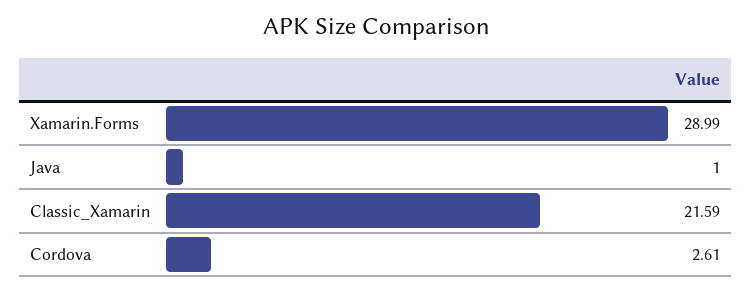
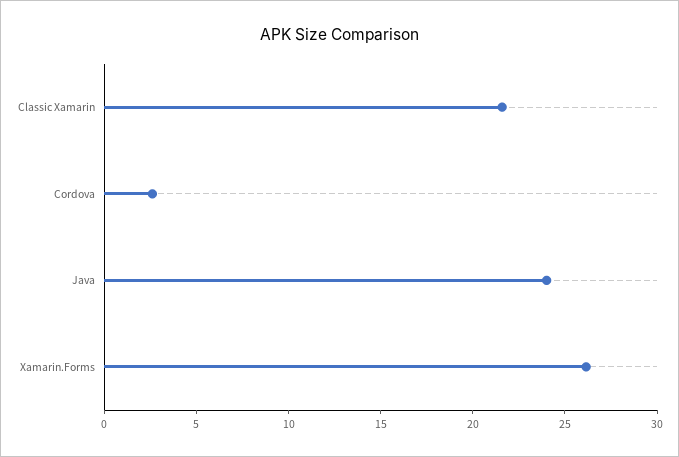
Xamarin.Forms: 28.99 -> 26
Java: 1 -> 24

